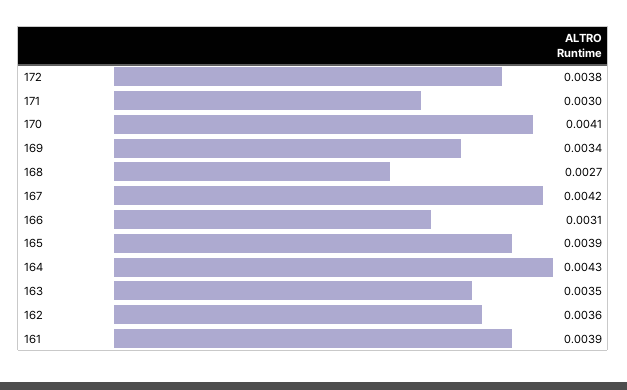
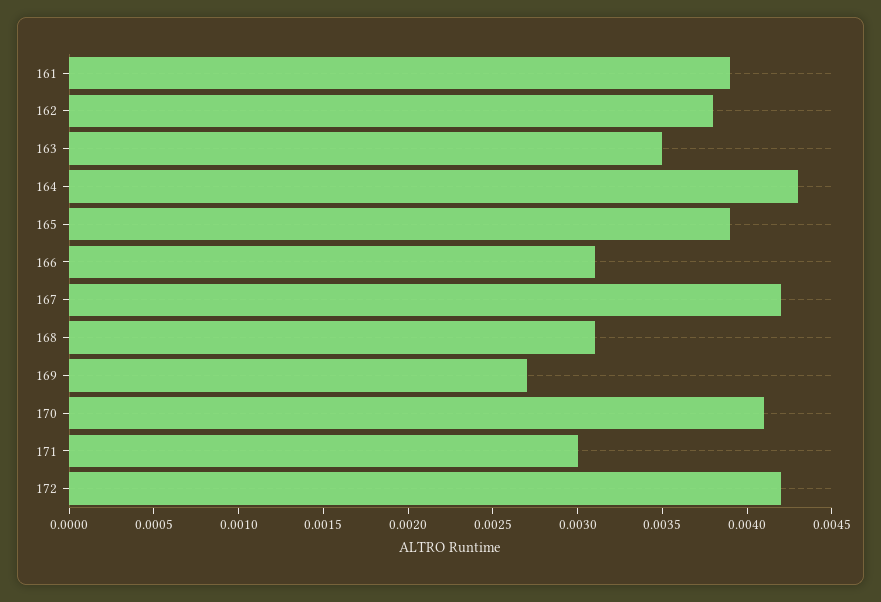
172: 0.0038 -> 0.0042
169: 0.0034 -> 0.0027
168: 0.0027 -> 0.0031
162: 0.0036 -> 0.0038

